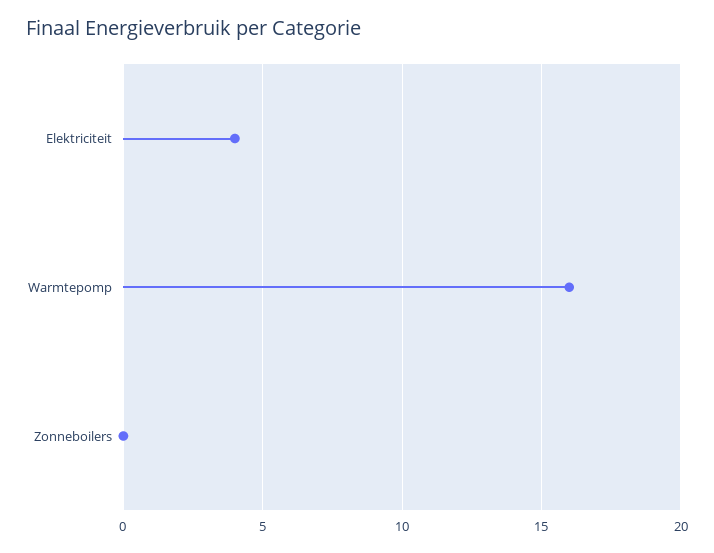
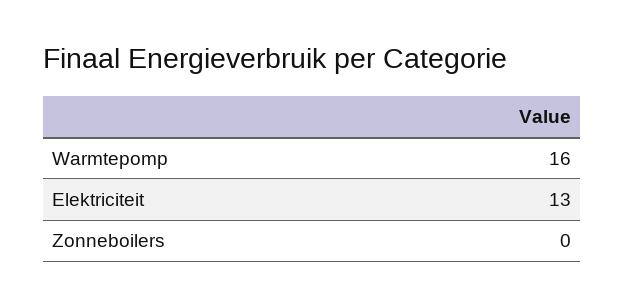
Elektriciteit: 4 -> 13

